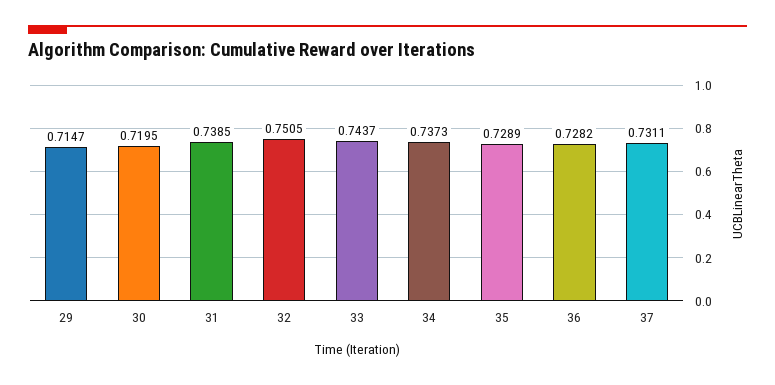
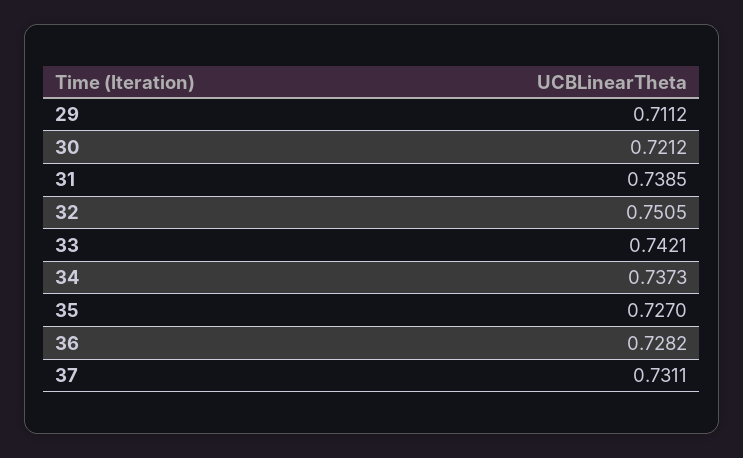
29: 0.7147 -> 0.7112
30: 0.7195 -> 0.7212
33: 0.7437 -> 0.7421
35: 0.7289 -> 0.727

